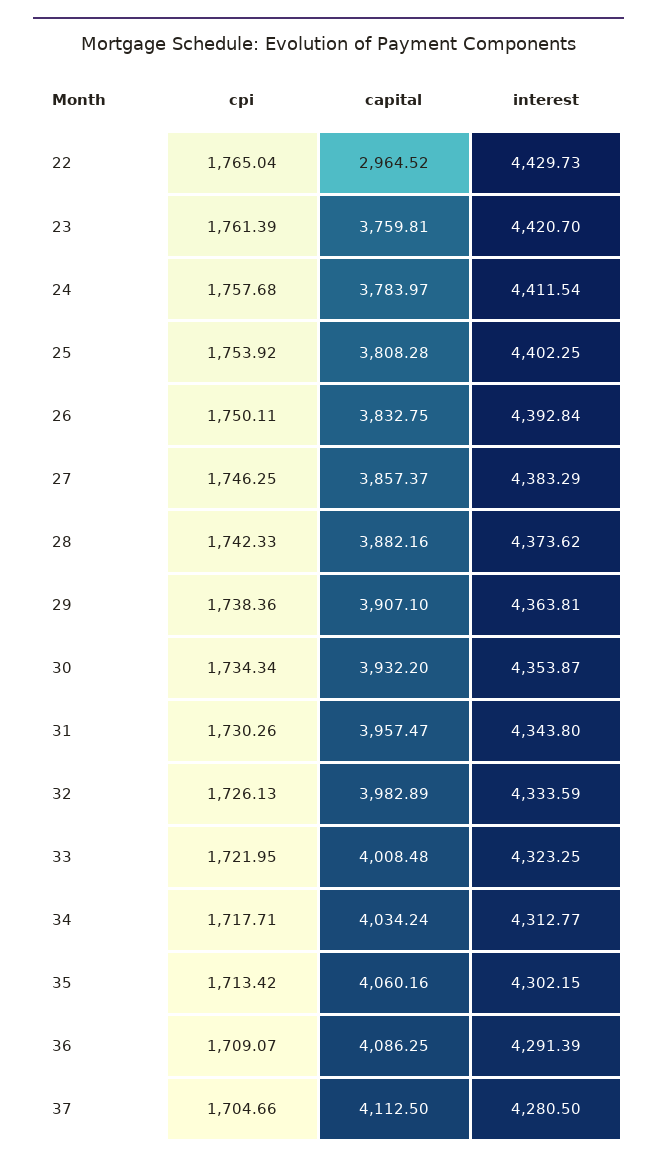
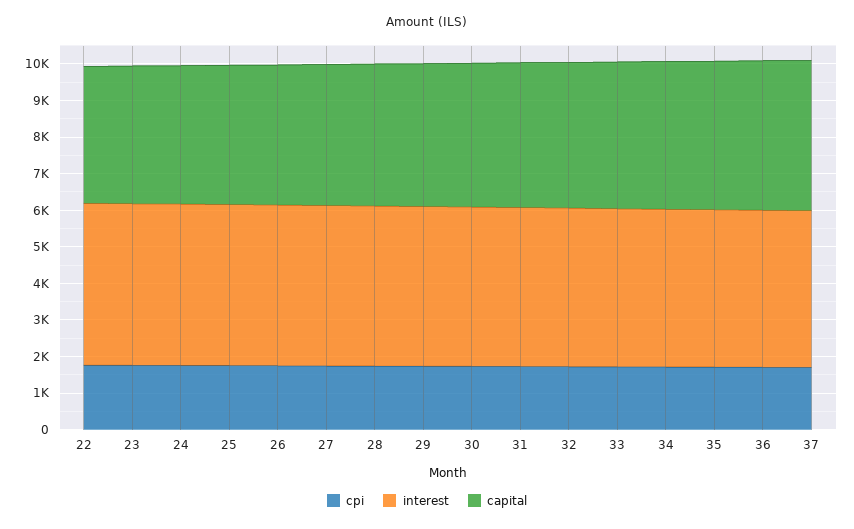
capital, 22: 2964.52 -> 3750

